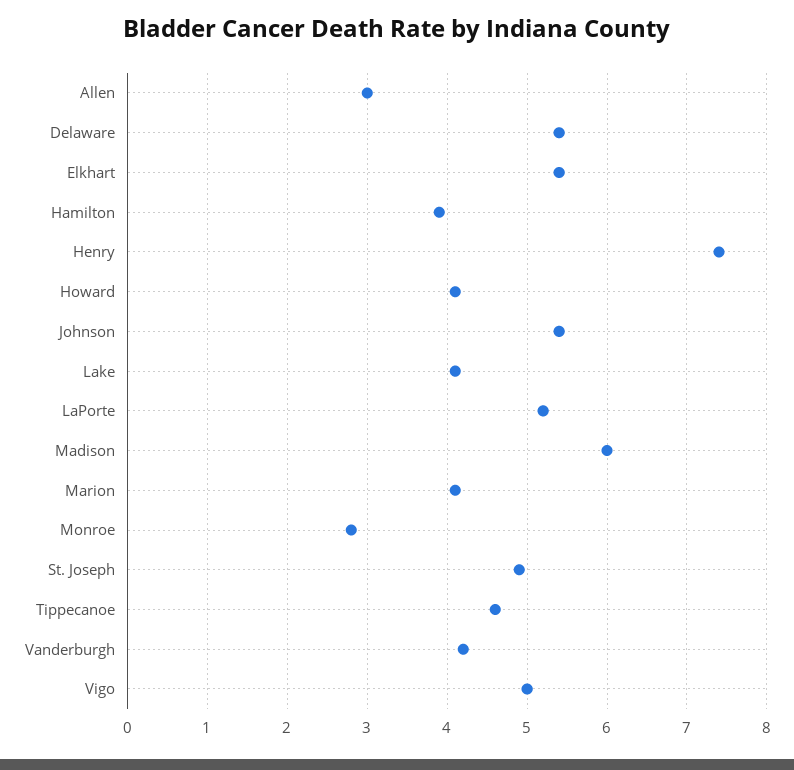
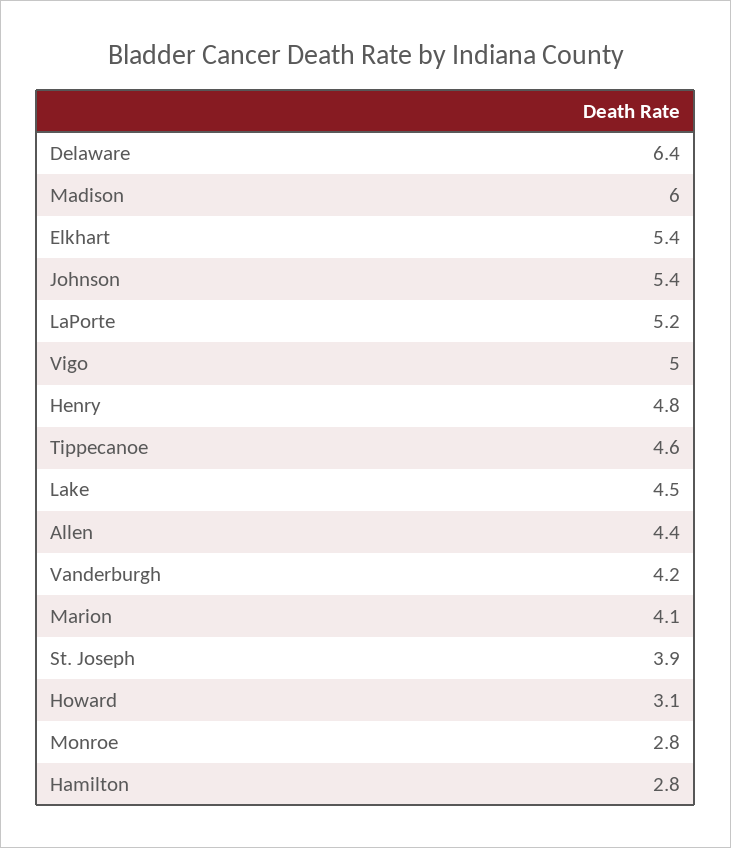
Allen: 3 -> 4.4
Delaware: 5.4 -> 6.4
Hamilton: 3.9 -> 2.8
Henry: 7.4 -> 4.8
Howard: 4.1 -> 3.1
Lake: 4.1 -> 4.5
St. Joseph: 4.9 -> 3.9

